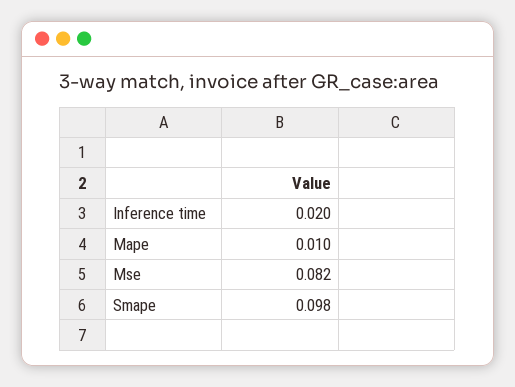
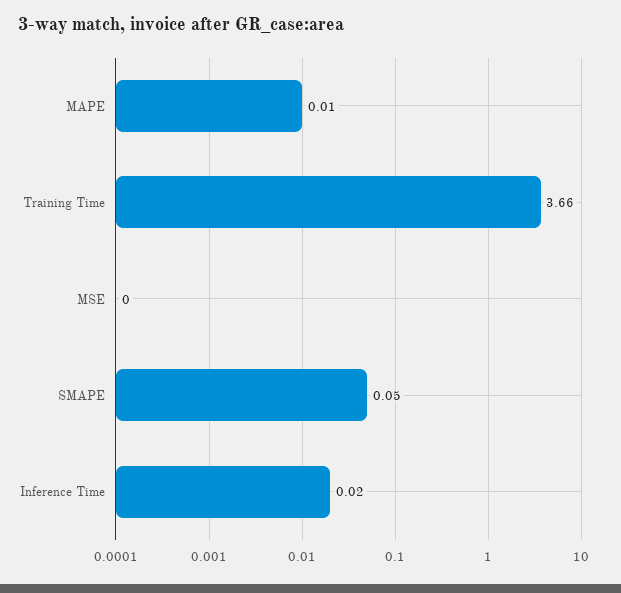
Mse: 0.082 -> 0
Smape: 0.098 -> 0.05
Training Time: none -> 3.66

